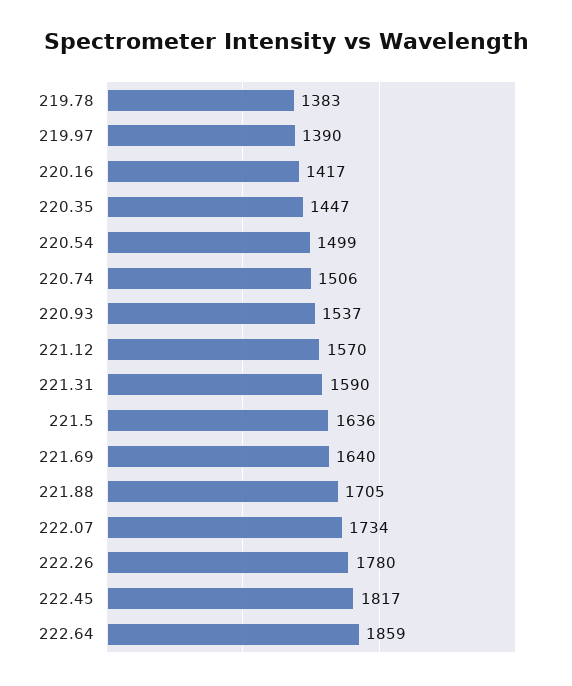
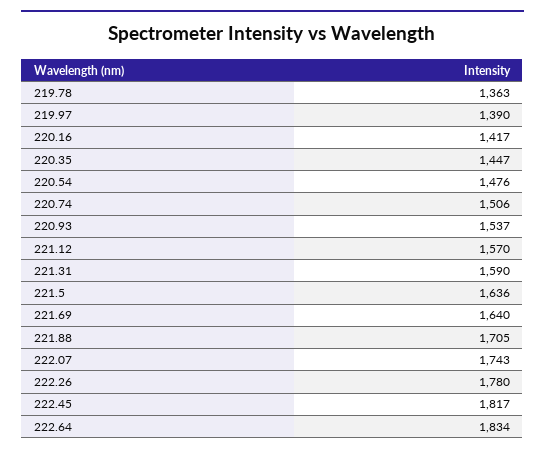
219.78: 1383 -> 1363
220.54: 1499 -> 1476
222.07: 1734 -> 1743
222.64: 1859 -> 1834

